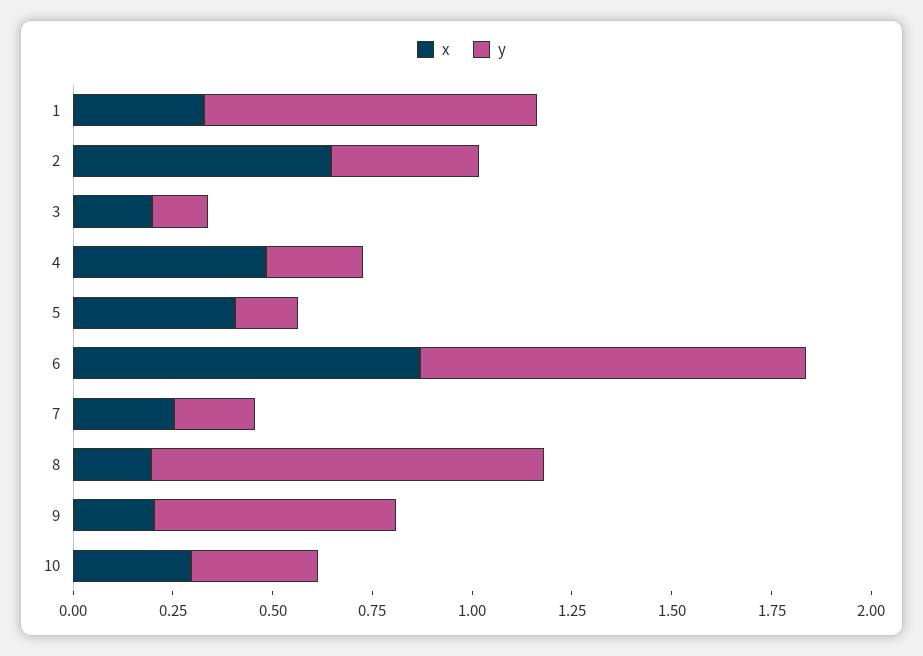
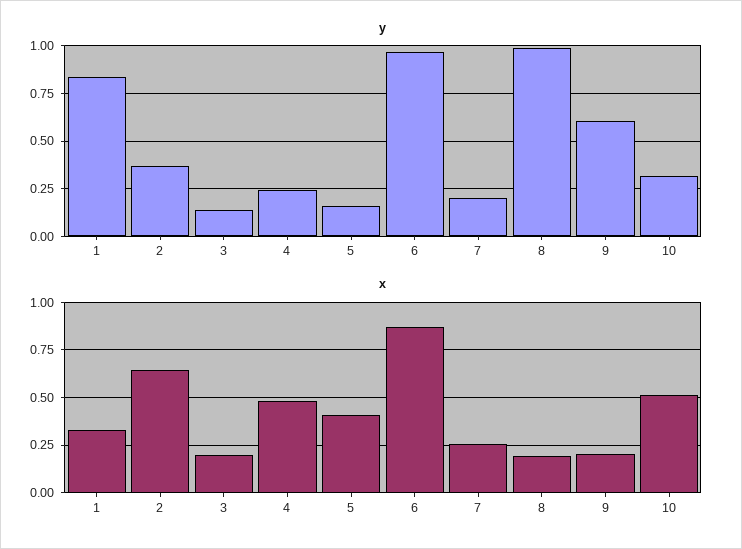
x, 10: 0.3 -> 0.5

